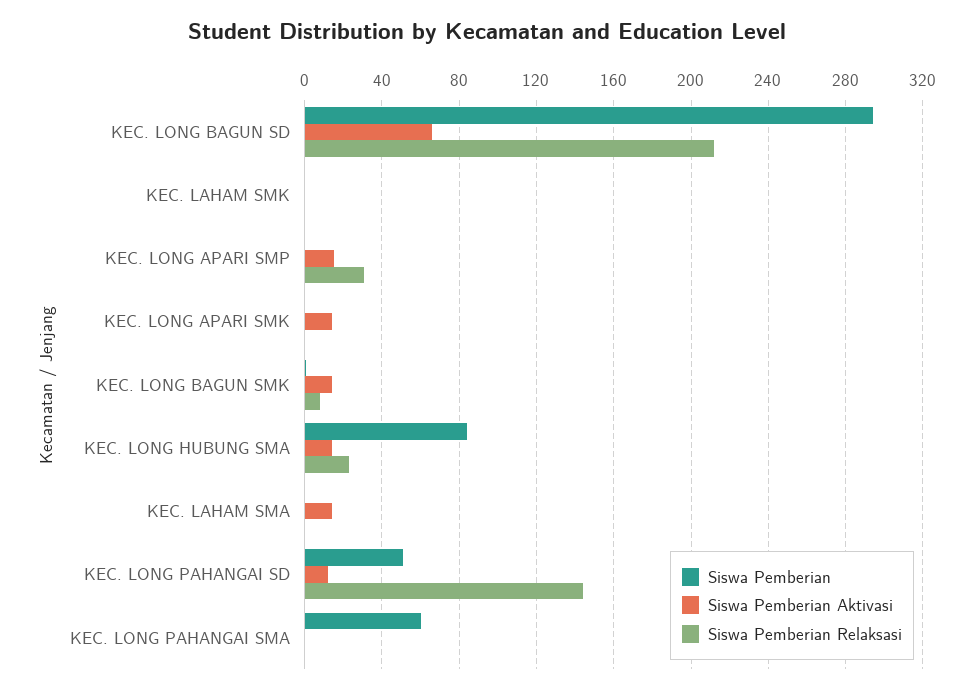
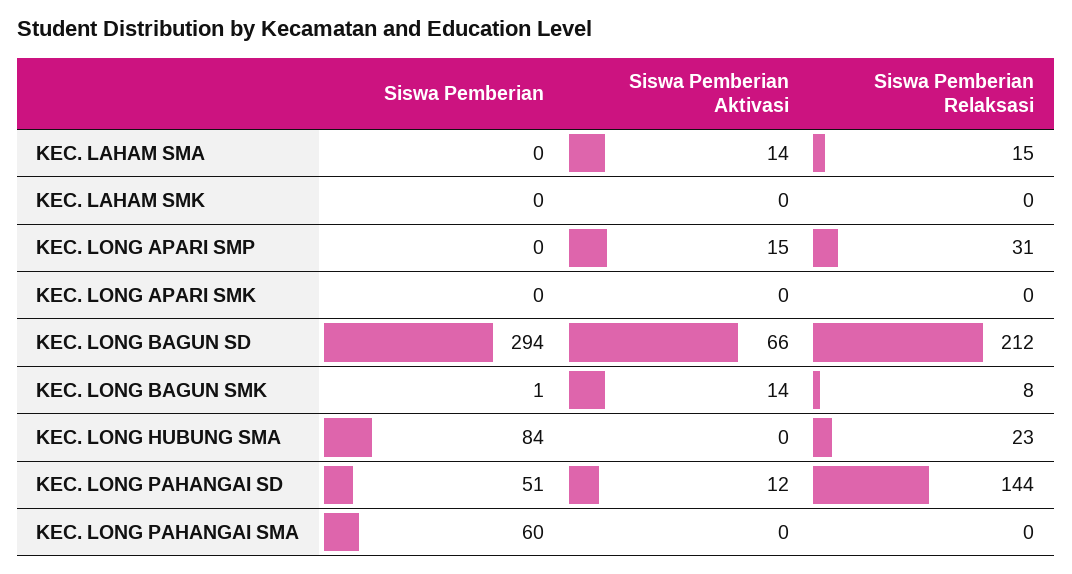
Siswa Pemberian Aktivasi, KEC. LONG APARI SMK: 15 -> 0
Siswa Pemberian Aktivasi, KEC. LONG HUBUNG SMA: 15 -> 0
Siswa Pemberian Relaksasi, KEC. LAHAM SMA: 0 -> 15

